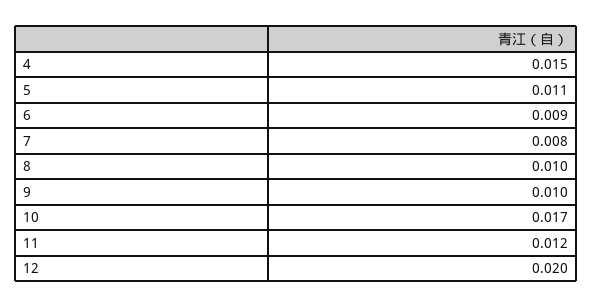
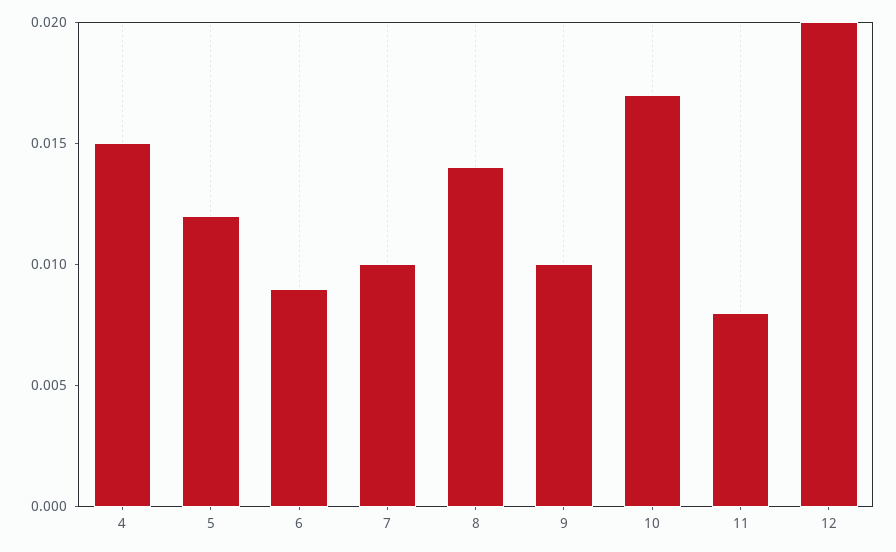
5: 0.011 -> 0.012
7: 0.008 -> 0.01
8: 0.01 -> 0.014
11: 0.012 -> 0.008

